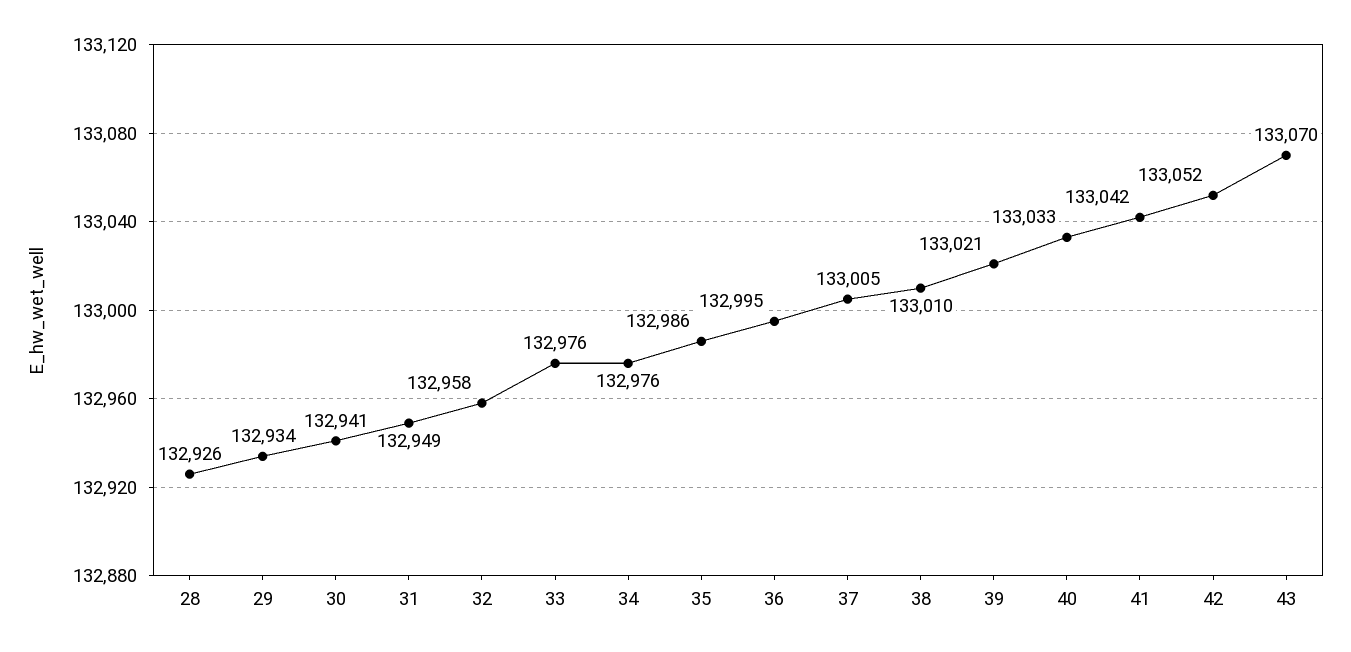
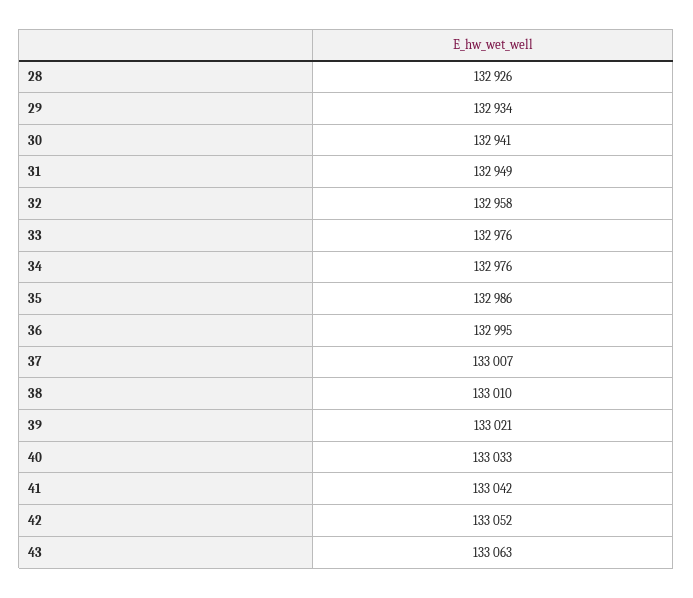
37: 133005 -> 133007
43: 133070 -> 133063

